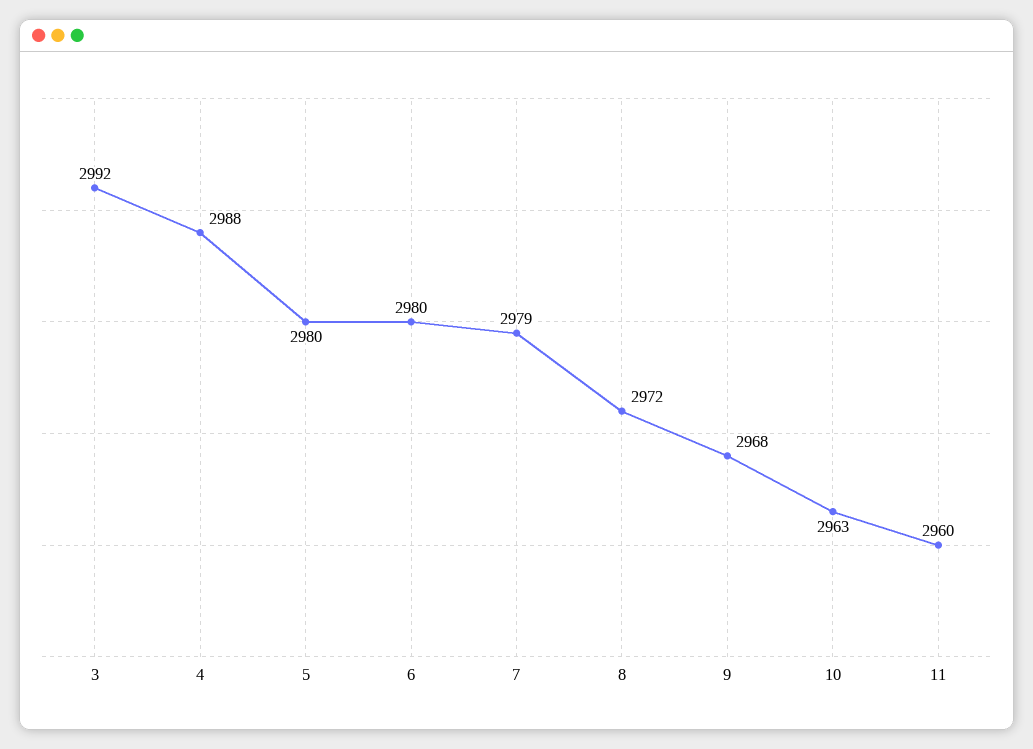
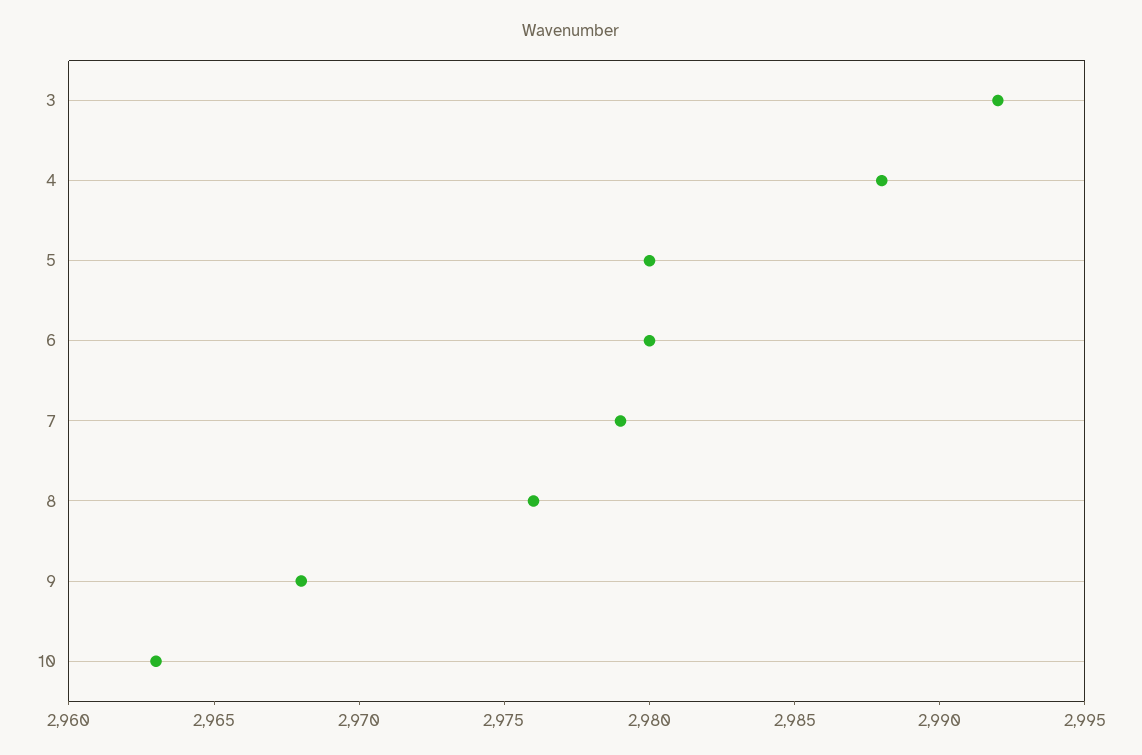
8: 2972 -> 2976
11: 2960 -> none

